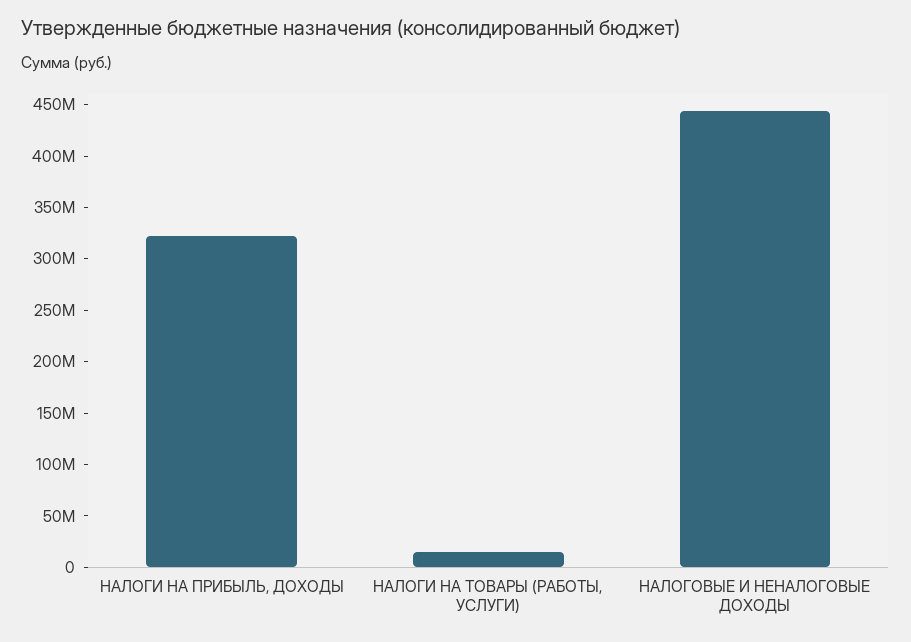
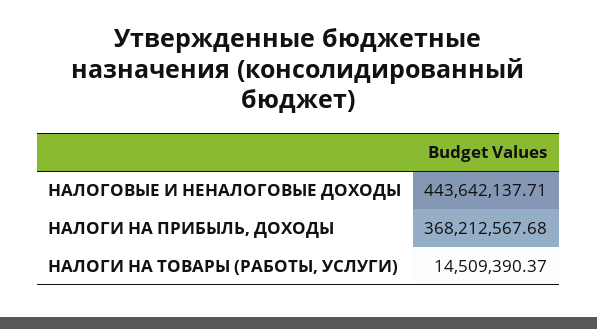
НАЛОГИ НА ПРИБЫЛЬ, ДОХОДЫ: 320000000 -> 368212567.68

